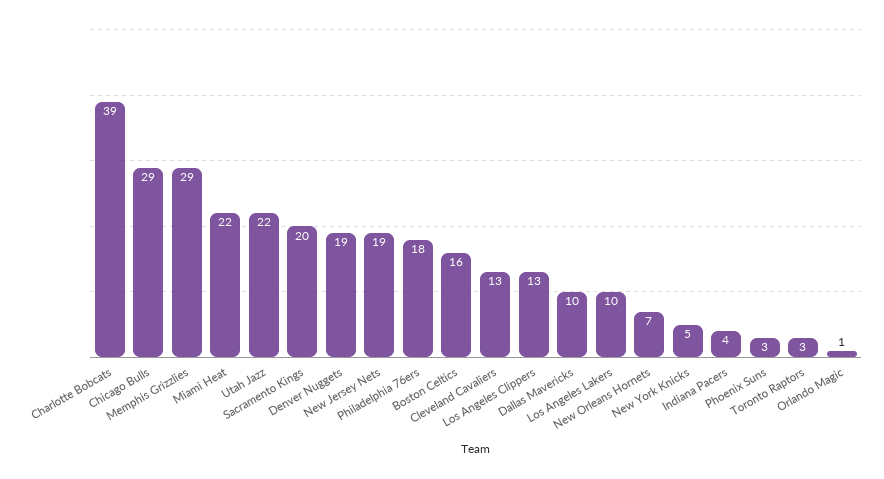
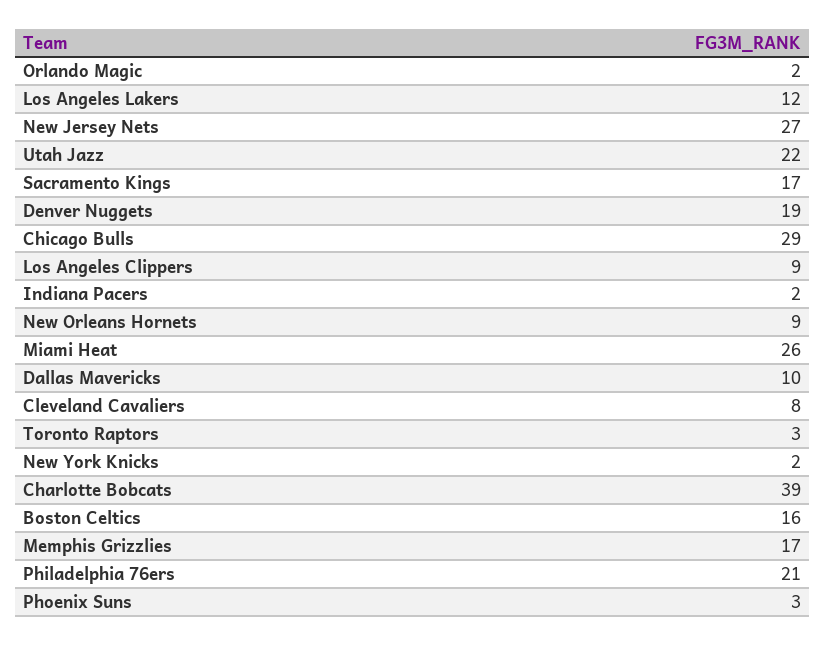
Memphis Grizzlies: 29 -> 17
Miami Heat: 22 -> 26
Sacramento Kings: 20 -> 17
New Jersey Nets: 19 -> 27
Philadelphia 76ers: 18 -> 21
Cleveland Cavaliers: 13 -> 8
Los Angeles Clippers: 13 -> 9
Los Angeles Lakers: 10 -> 12
New Orleans Hornets: 7 -> 9
New York Knicks: 5 -> 2
Indiana Pacers: 4 -> 2
Orlando Magic: 1 -> 2

